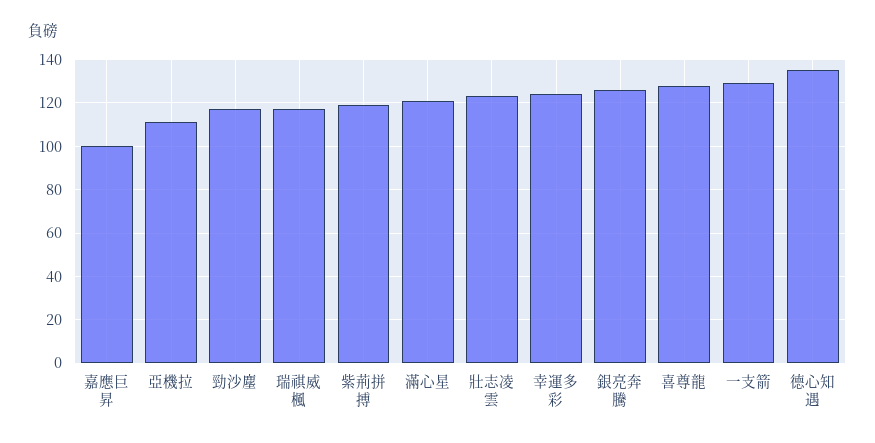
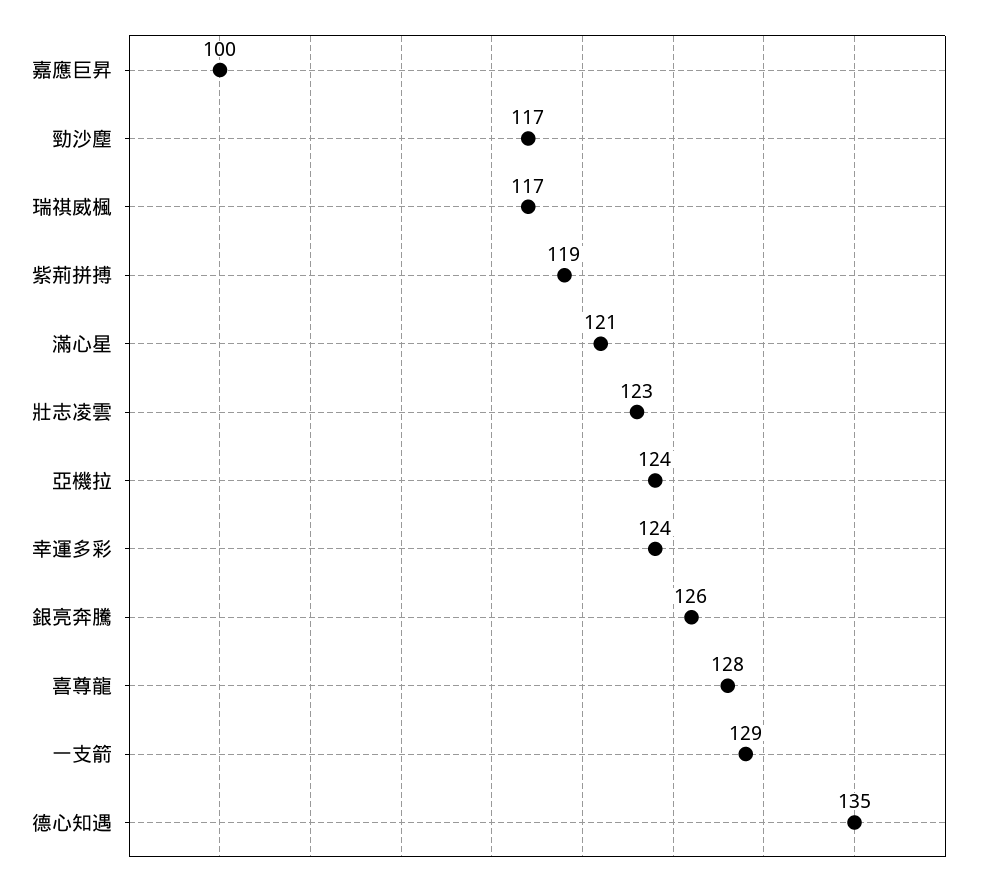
亞機拉: 110 -> 124

